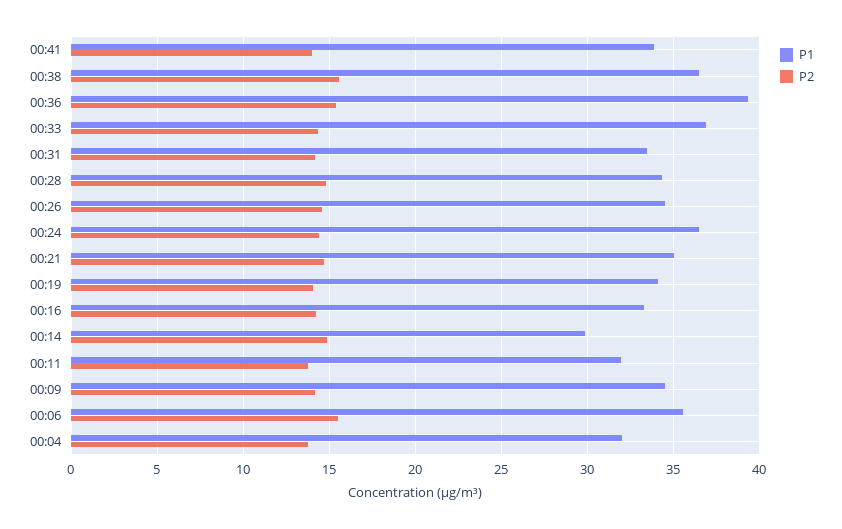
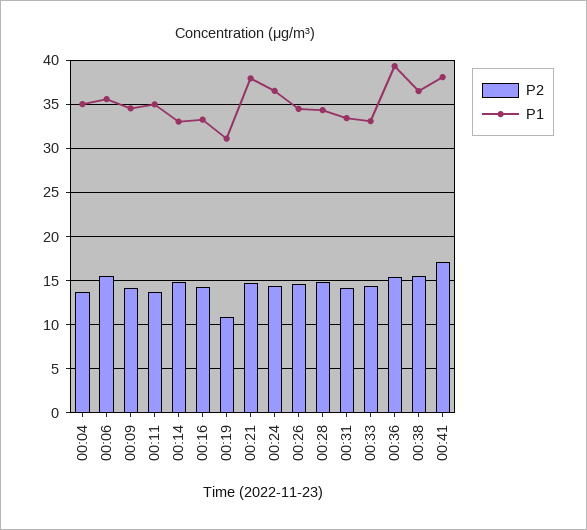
P1, 00:41: 34 -> 38
P2, 00:41: 14 -> 17
P1, 00:33: 37 -> 33
P1, 00:21: 35 -> 38
P1, 00:19: 34 -> 31
P2, 00:19: 14 -> 11
P1, 00:14: 30 -> 33
P1, 00:11: 32 -> 35
P1, 00:04: 32 -> 35

